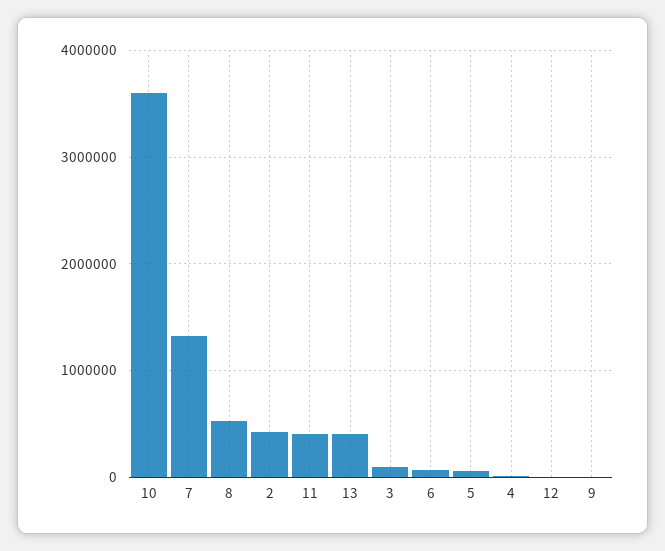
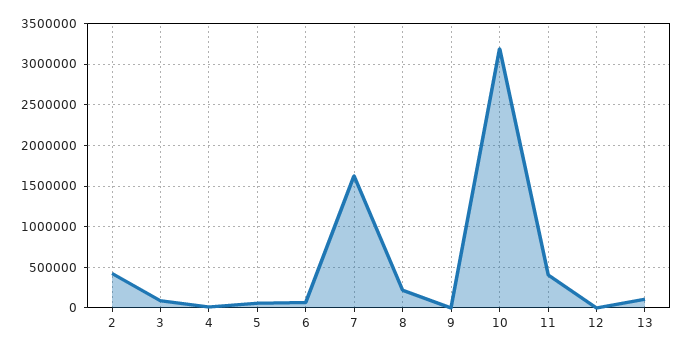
10: 3600000 -> 3200000
7: 1300000 -> 1600000
8: 500000 -> 200000
13: 400000 -> 100000

